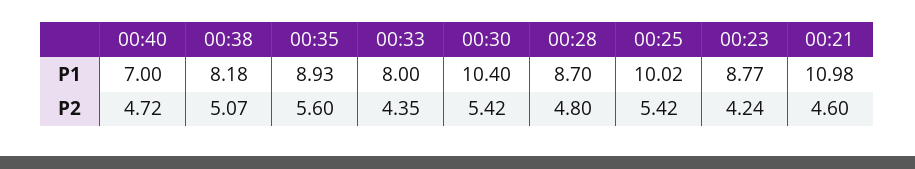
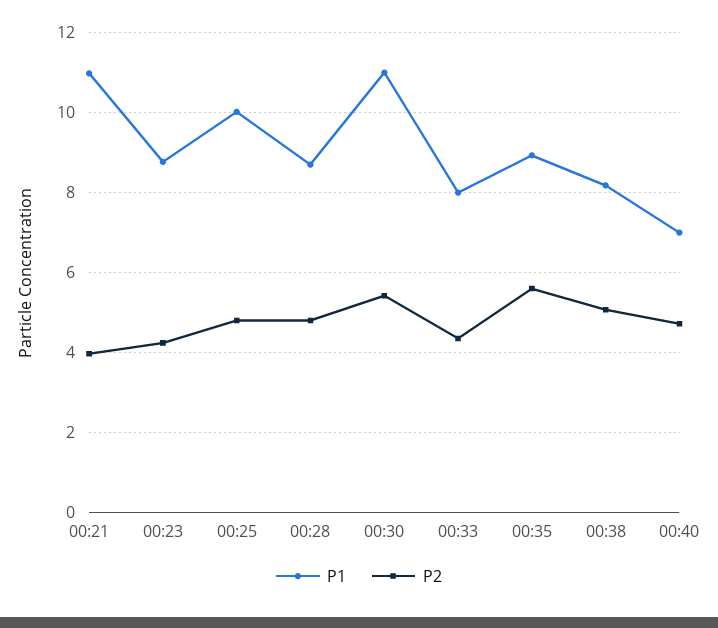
P1, 00:30: 10.4 -> 11
P2, 00:25: 5.42 -> 4.8
P2, 00:21: 4.6 -> 4

